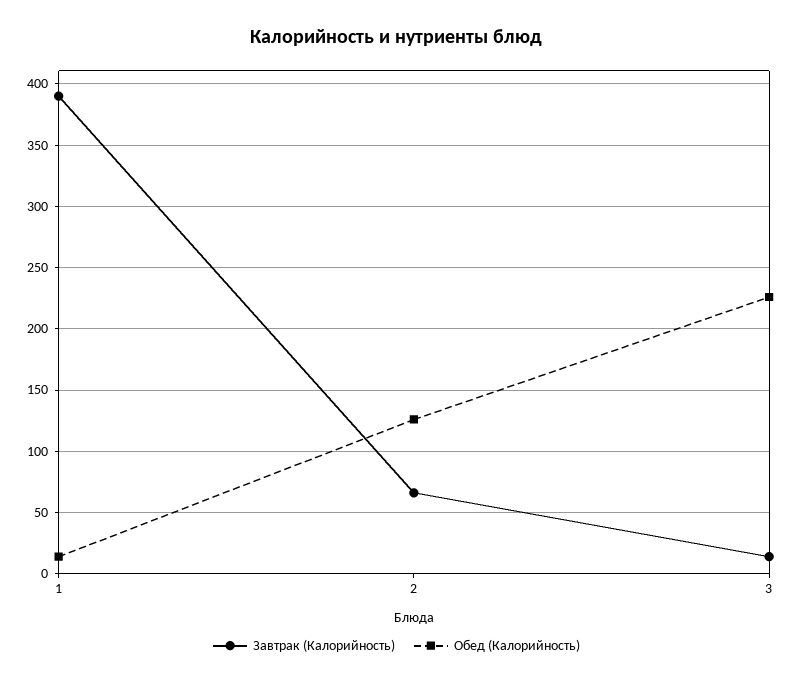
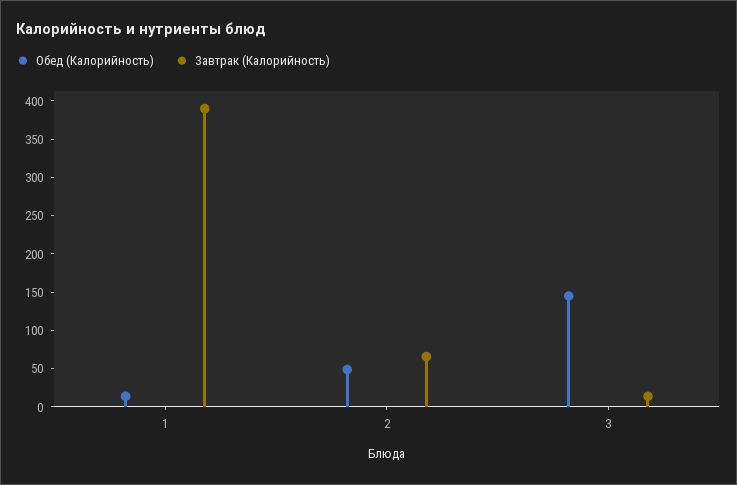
Обед (Калорийность), 2: 125 -> 50
Обед (Калорийность), 3: 225 -> 150

